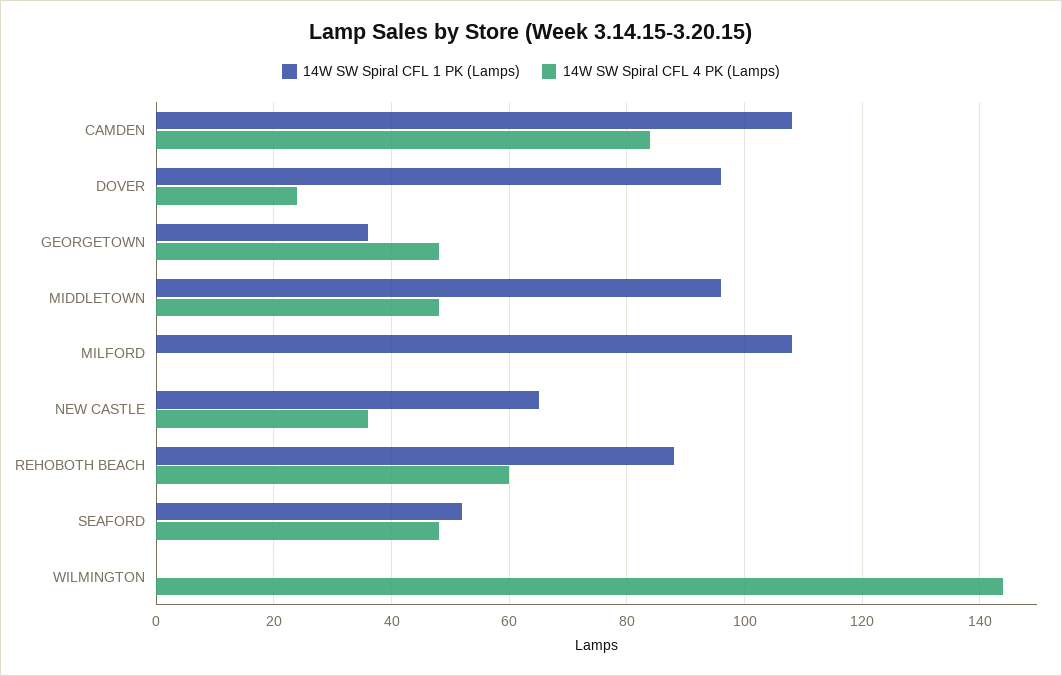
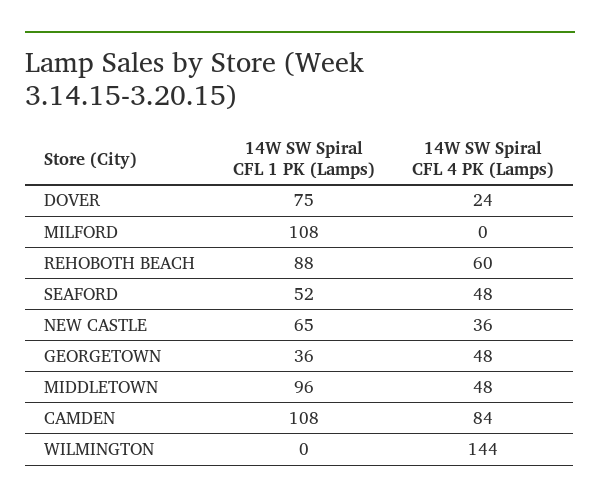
14W SW Spiral CFL 1 PK (Lamps), DOVER: 95 -> 75

